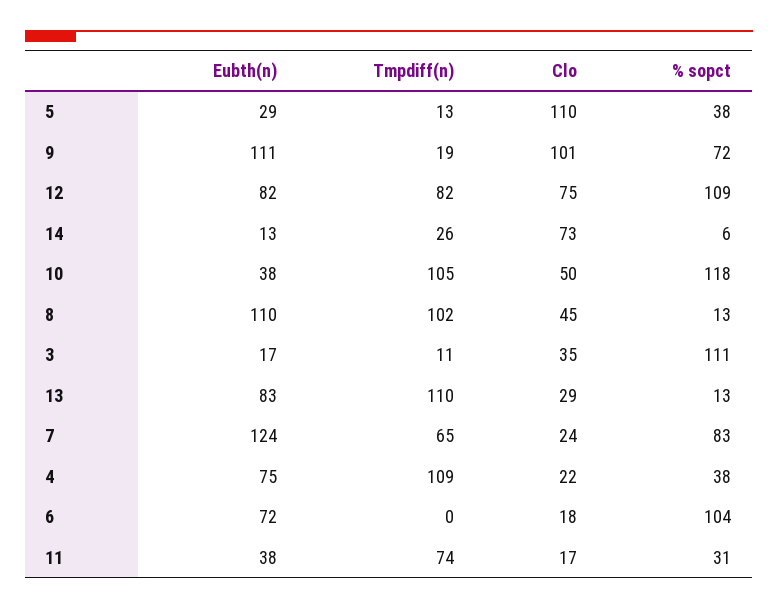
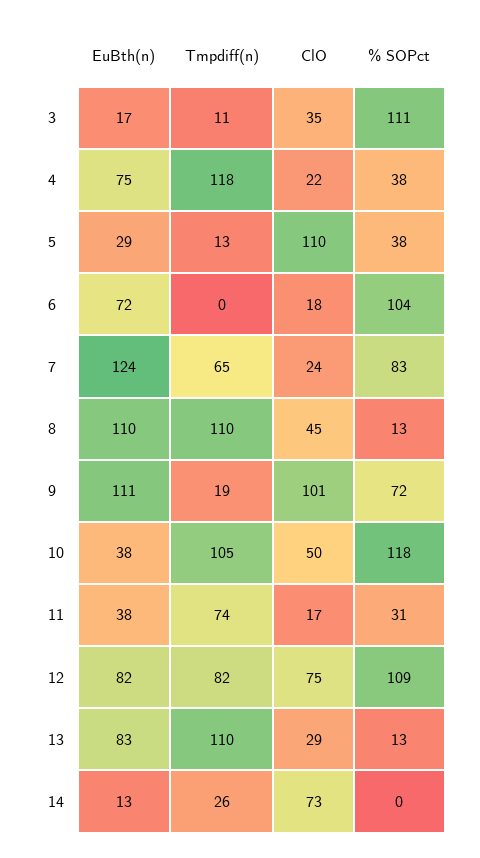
% sopct, 14: 6 -> 0
Tmpdiff(n), 8: 102 -> 110
Tmpdiff(n), 4: 109 -> 118

